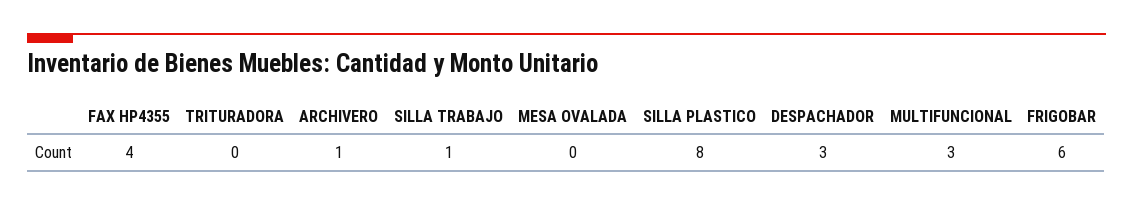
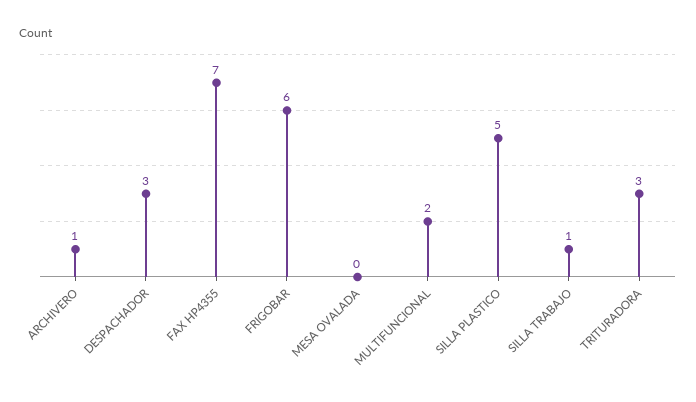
FAX HP4355: 4 -> 7
TRITURADORA: 0 -> 3
SILLA PLASTICO: 8 -> 5
MULTIFUNCIONAL: 3 -> 2

